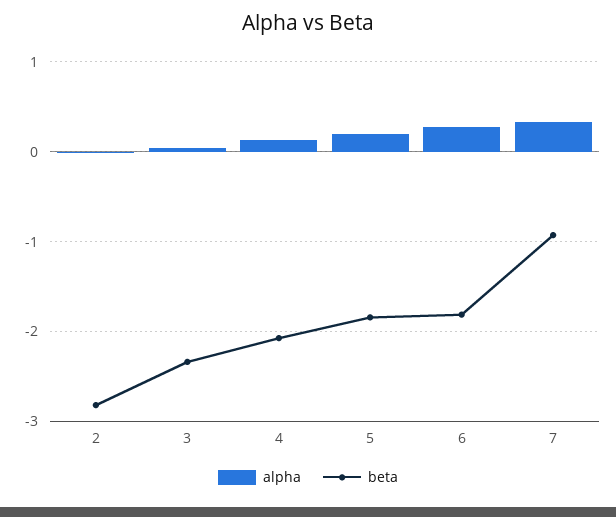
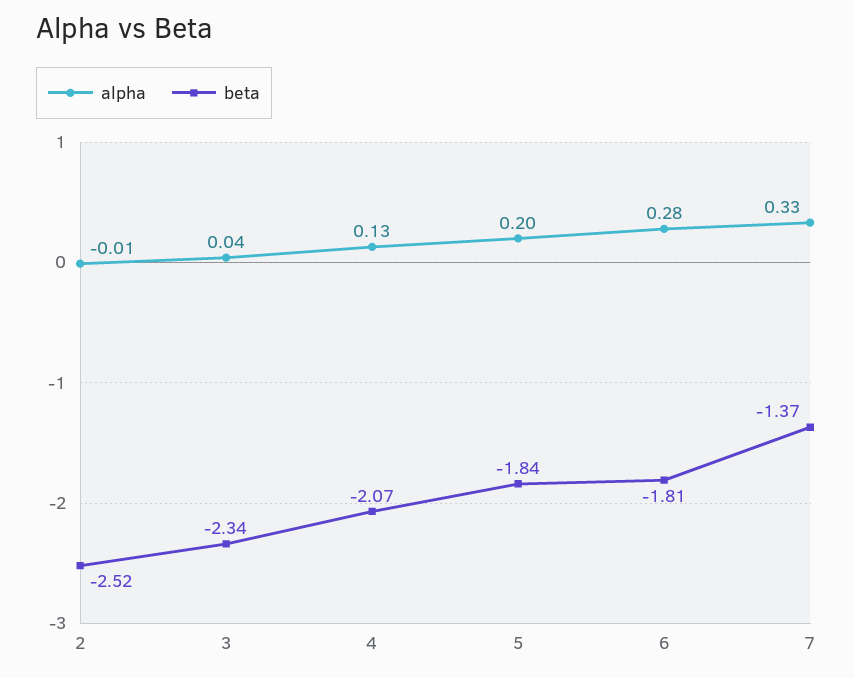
beta, 2: -2.8 -> -2.52
beta, 7: -0.9 -> -1.37

